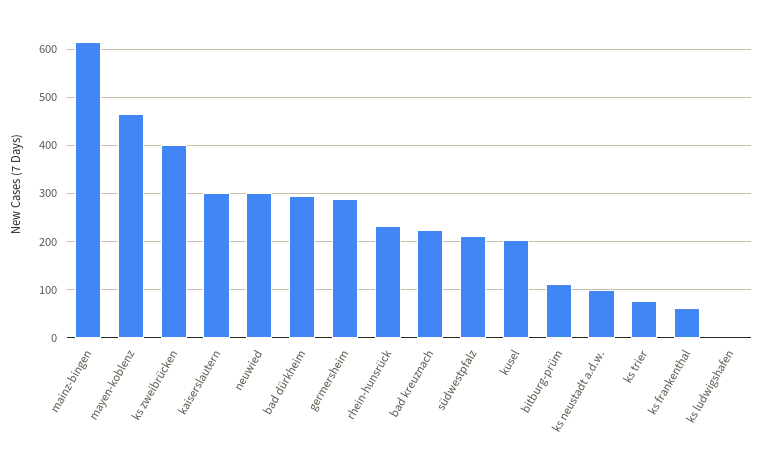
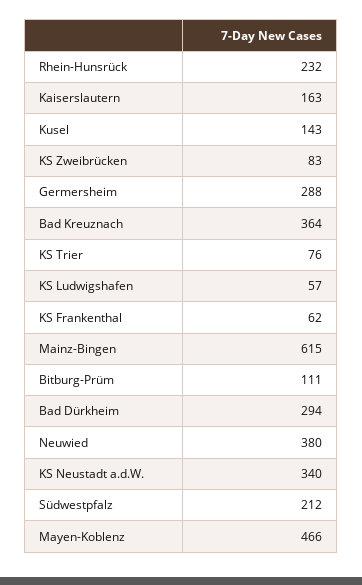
ks zweibrücken: 400 -> 83
kaiserslautern: 300 -> 163
neuwied: 300 -> 380
bad kreuznach: 220 -> 364
kusel: 200 -> 143
ks neustadt a.d.w.: 100 -> 340
ks ludwigshafen: 0 -> 57

